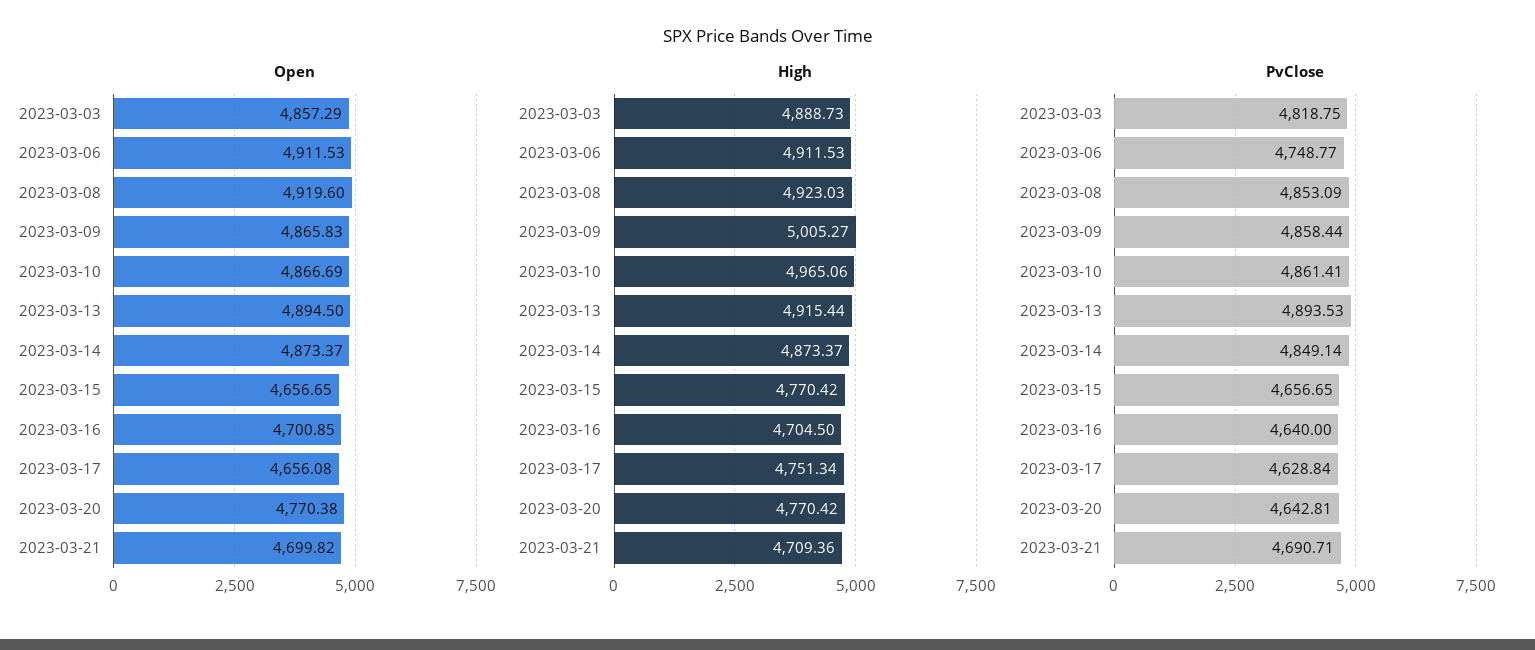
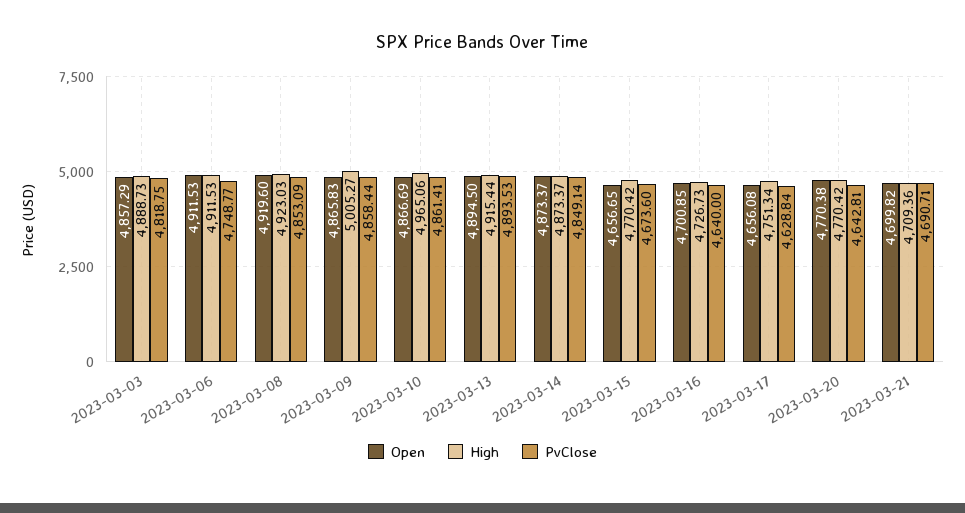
High, 2023-03-16: 4704.5 -> 4726.73
PvClose, 2023-03-15: 4656.65 -> 4673.6

